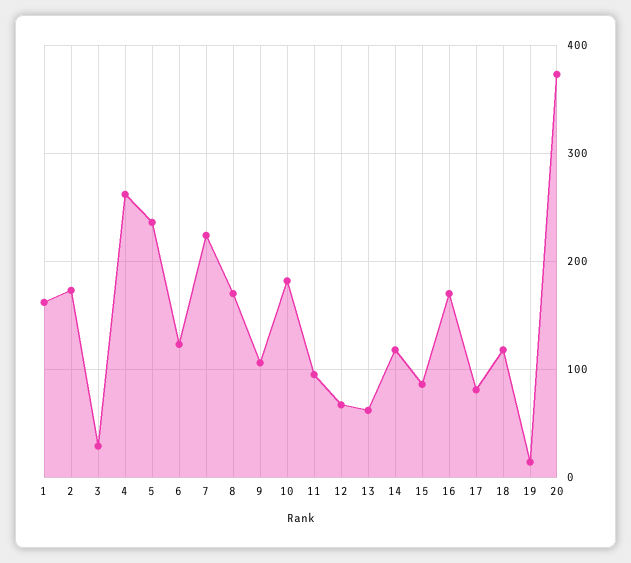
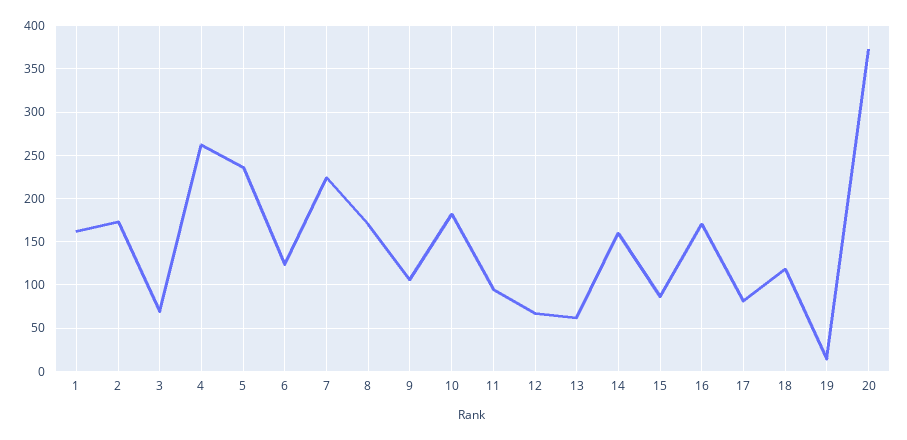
3: 30 -> 70
14: 120 -> 160

